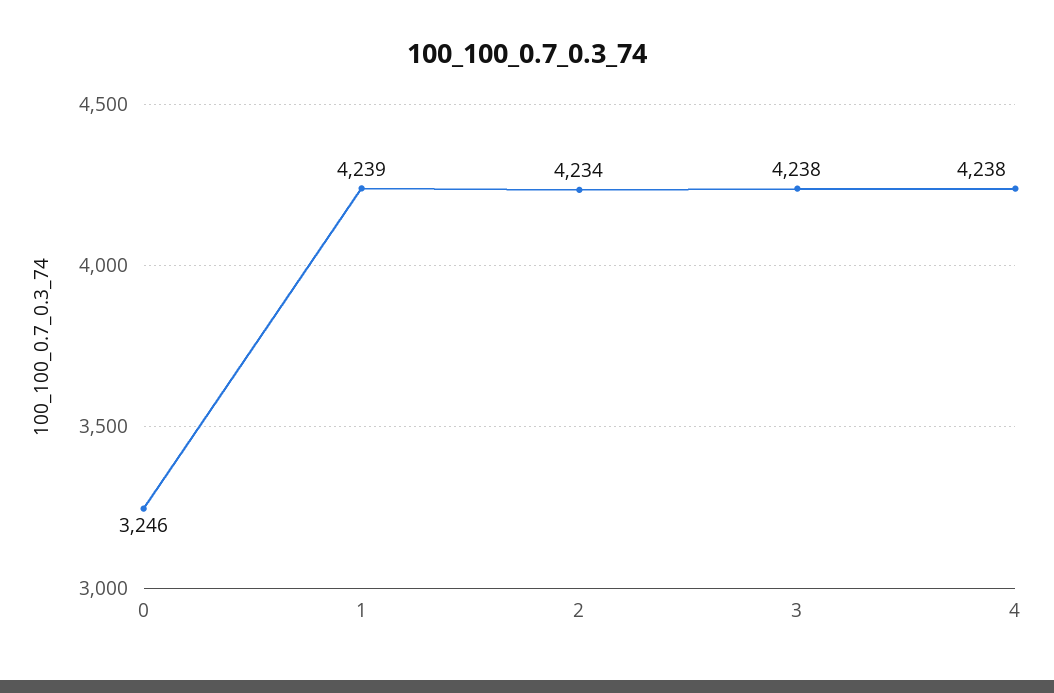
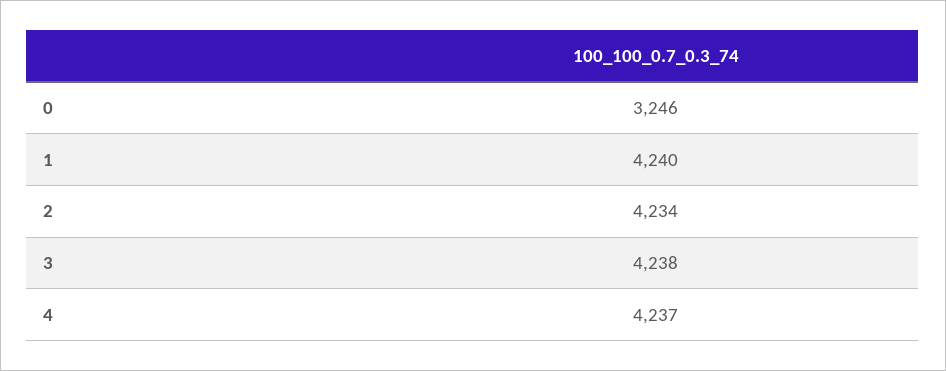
1: 4239 -> 4240
4: 4238 -> 4237

